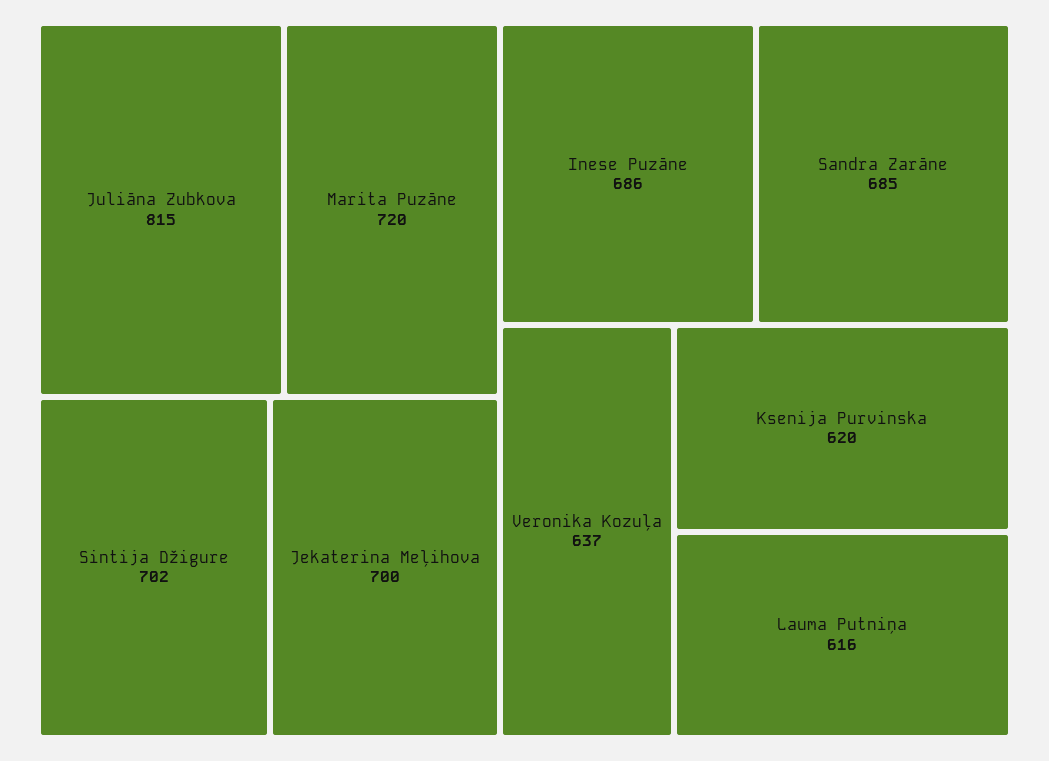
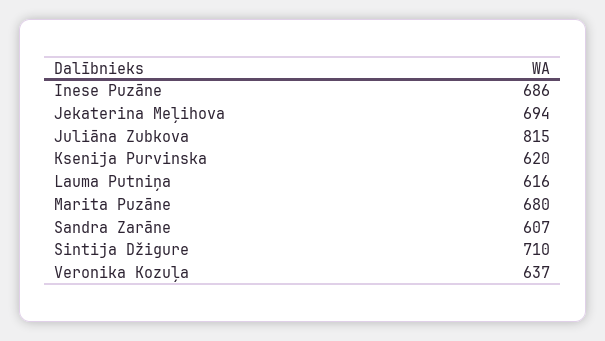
Marita Puzāne: 720 -> 680
Sintija Džigure: 702 -> 710
Jekaterina Meļihova: 700 -> 694
Sandra Zarāne: 685 -> 607

